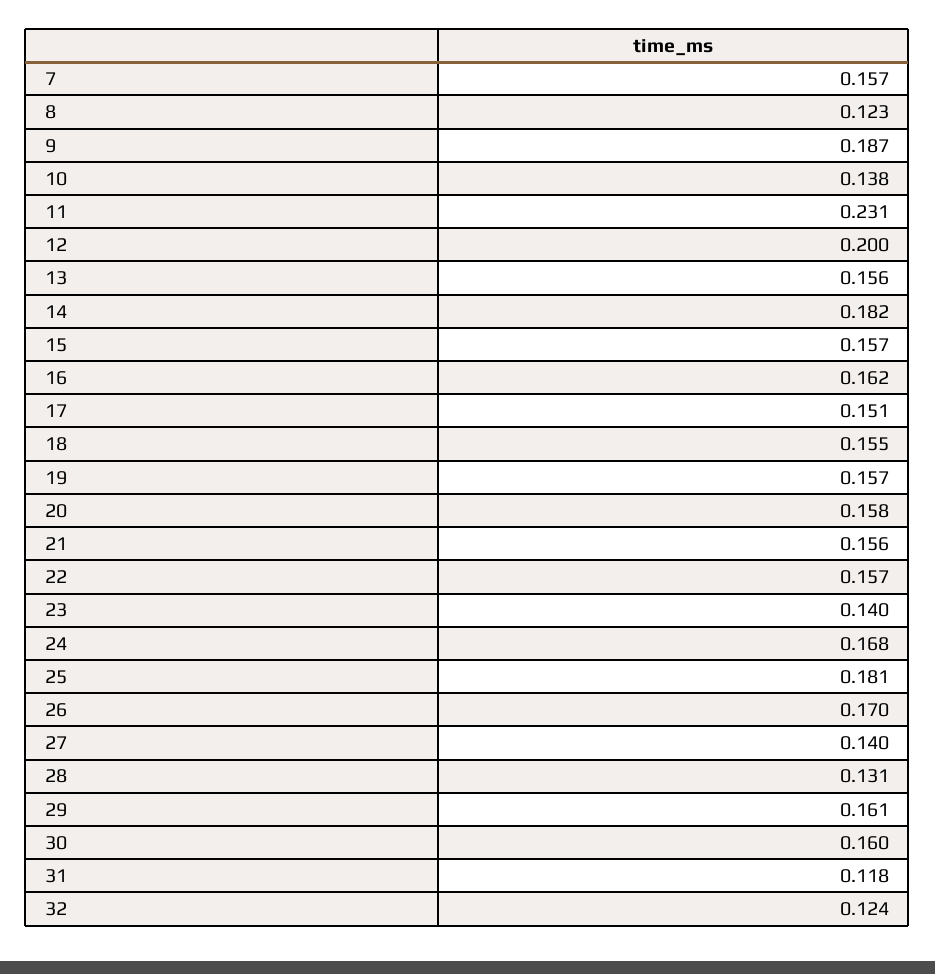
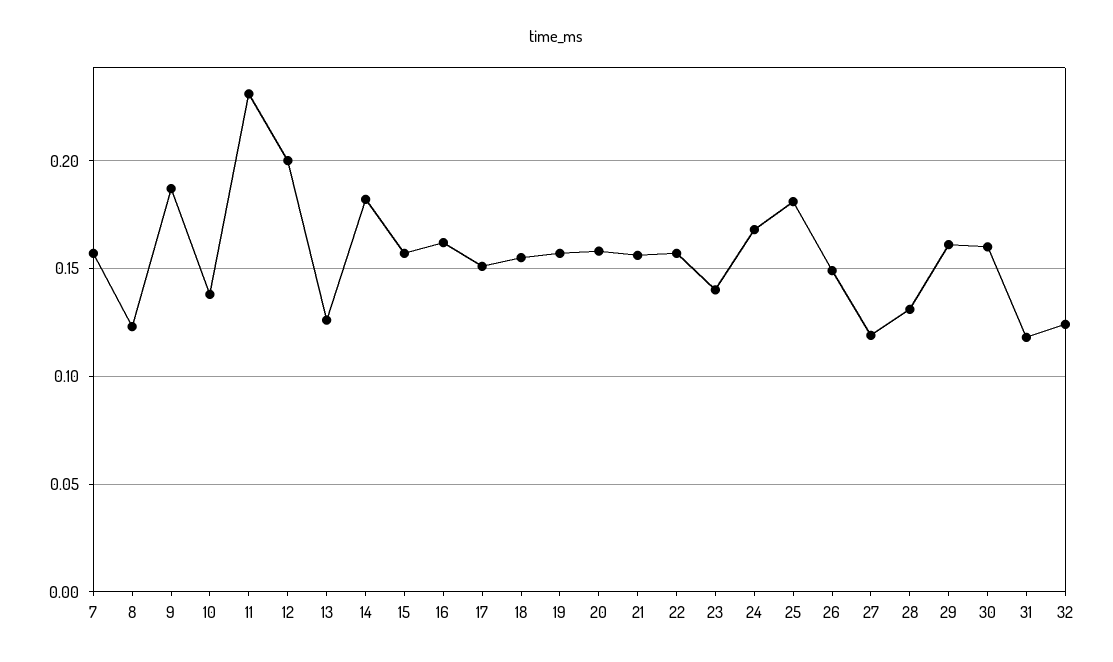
13: 0.156 -> 0.125
26: 0.17 -> 0.15
27: 0.14 -> 0.12

